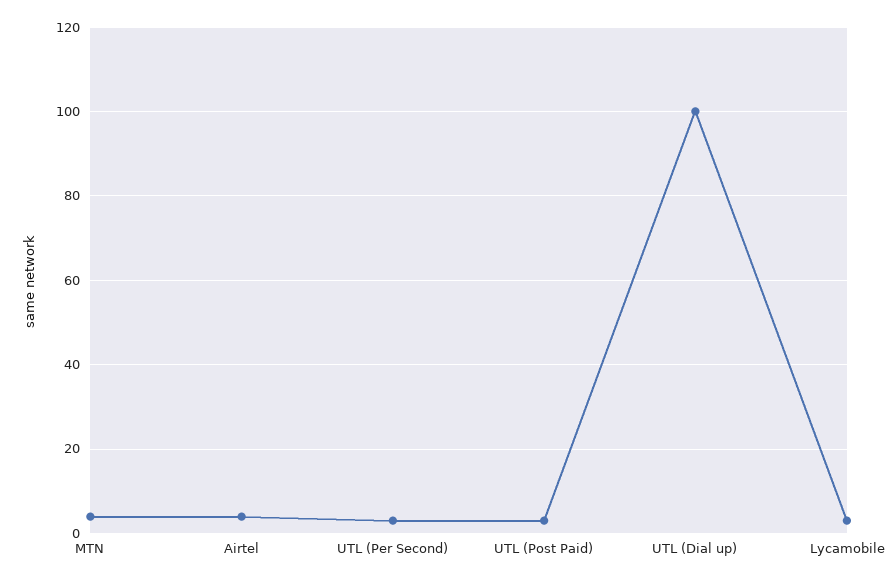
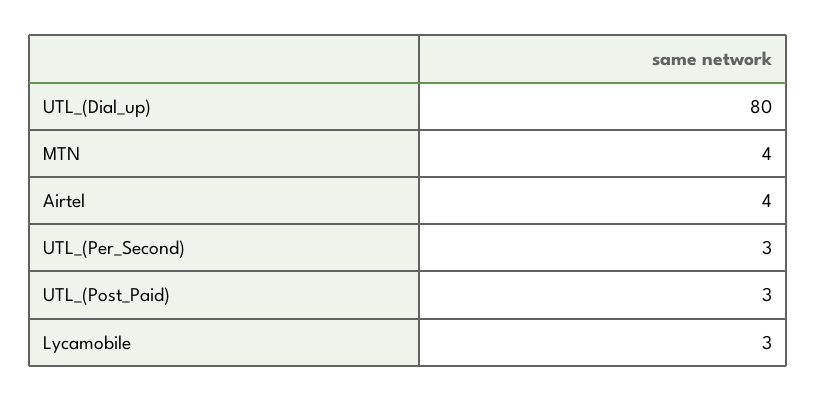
UTL (Dial up): 100 -> 80

